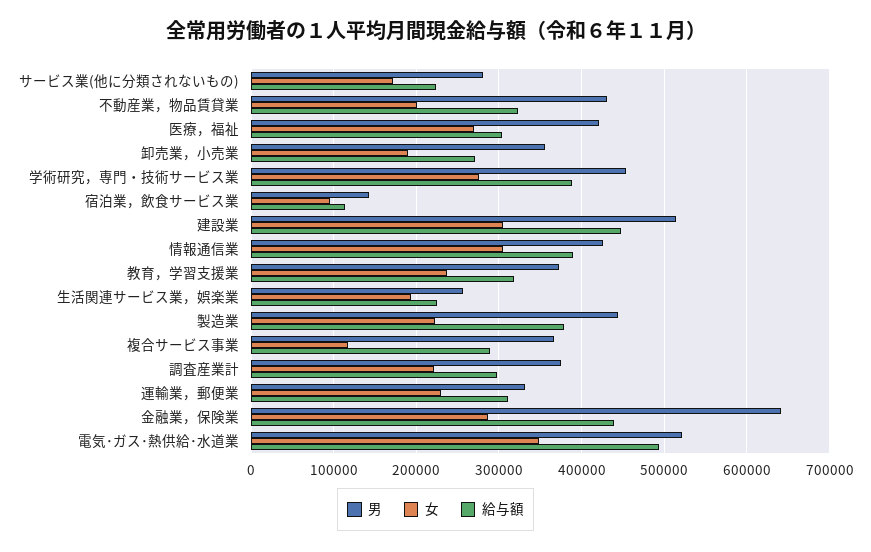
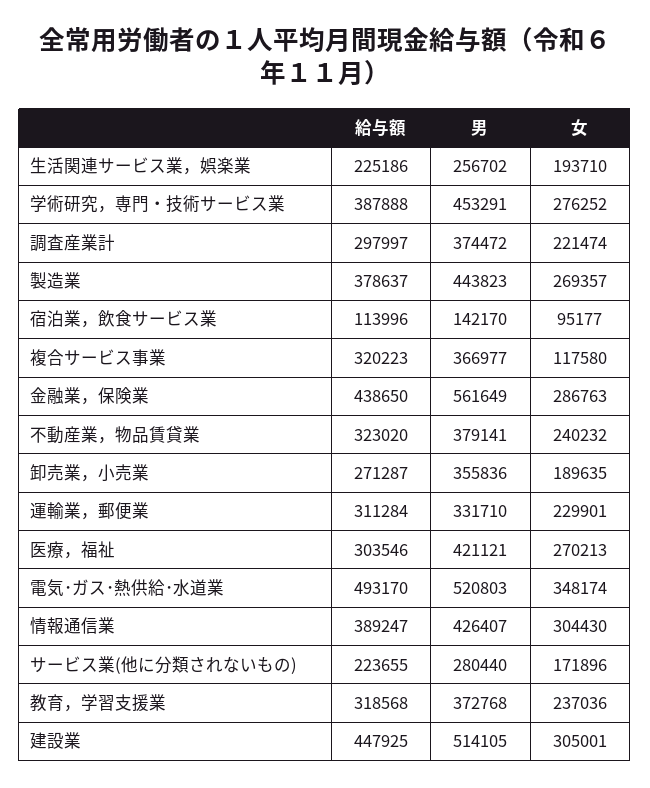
男, 不動産業，物品賃貸業: 430000 -> 379141
女, 不動産業，物品賃貸業: 200000 -> 240232
女, 製造業: 220000 -> 269357
給与額, 複合サービス事業: 290000 -> 320223
男, 金融業，保険業: 640000 -> 561649

